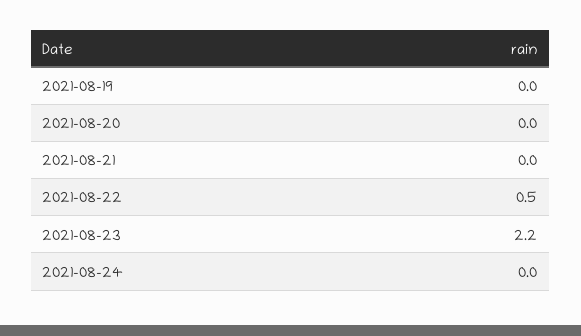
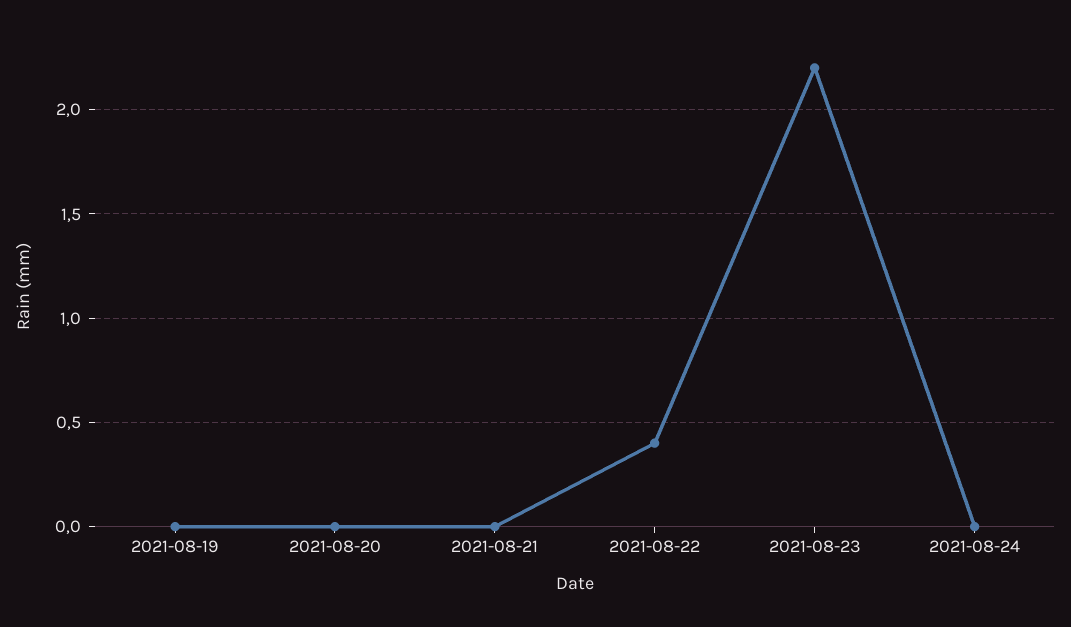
2021-08-22: 0.5 -> 0.4

